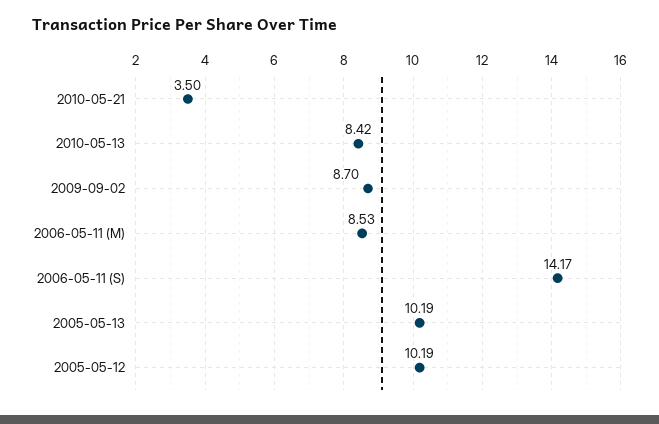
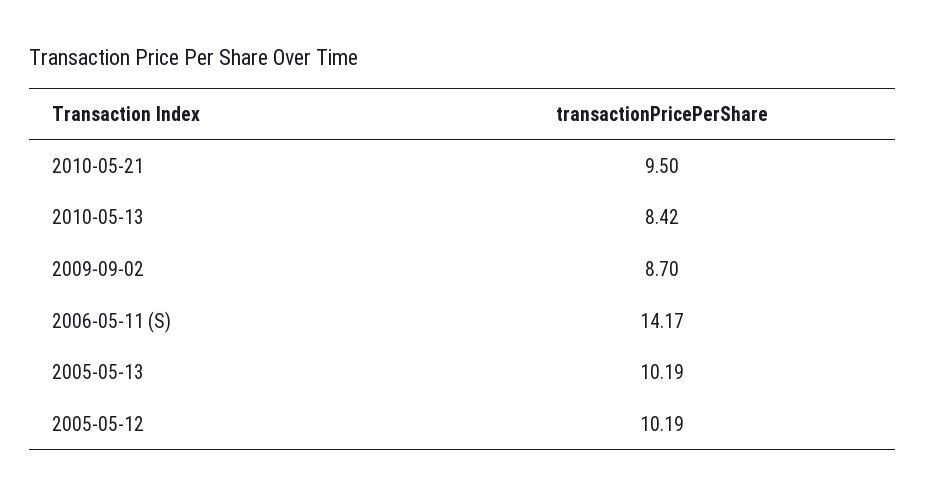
2010-05-21: 3.5 -> 9.5
2006-05-11 (M): 8.53 -> none

